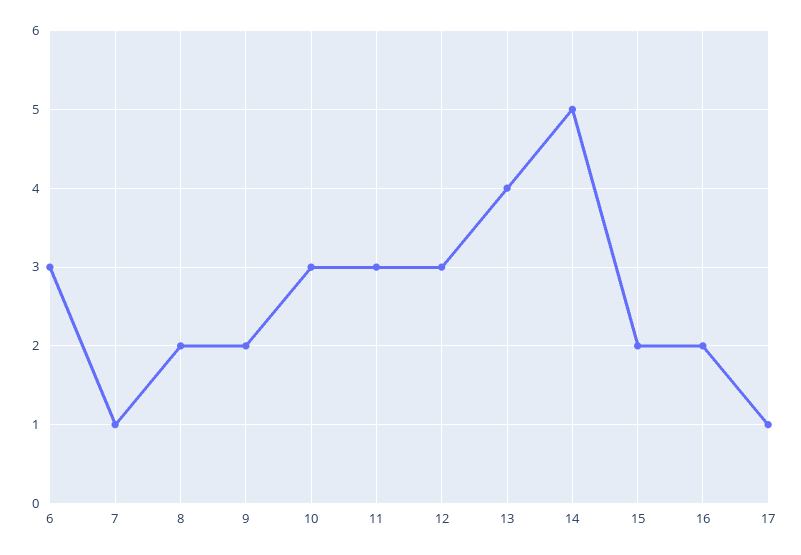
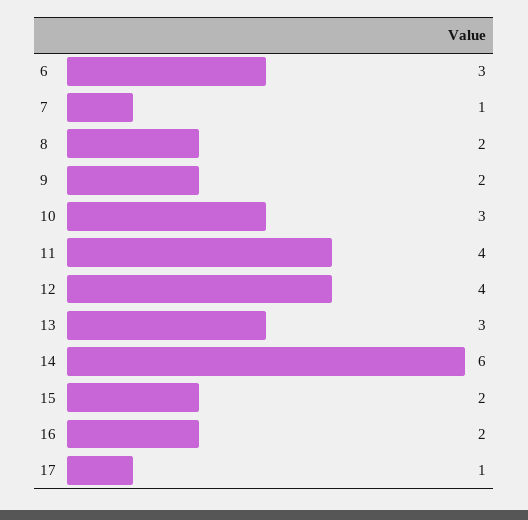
11: 3 -> 4
12: 3 -> 4
13: 4 -> 3
14: 5 -> 6

